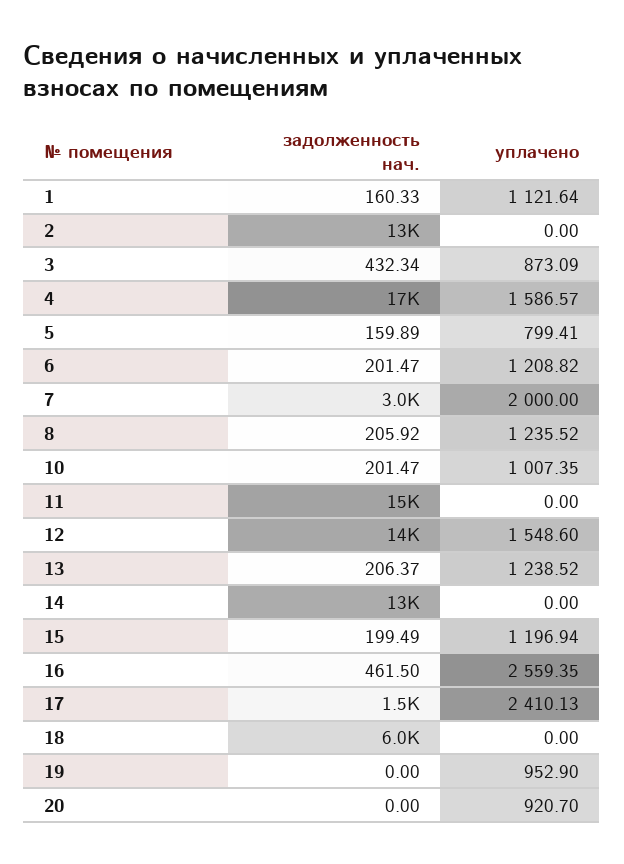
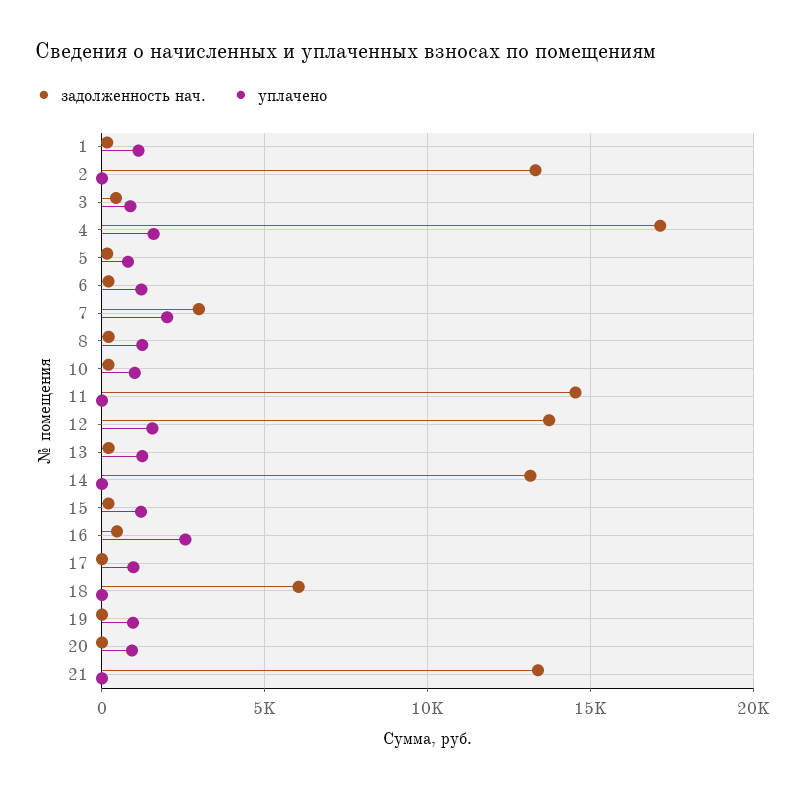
задолженность нач., 17: 1500 -> 0
уплачено, 17: 2410.13 -> 1000
задолженность нач., 21: none -> 13500
уплачено, 21: none -> 0

